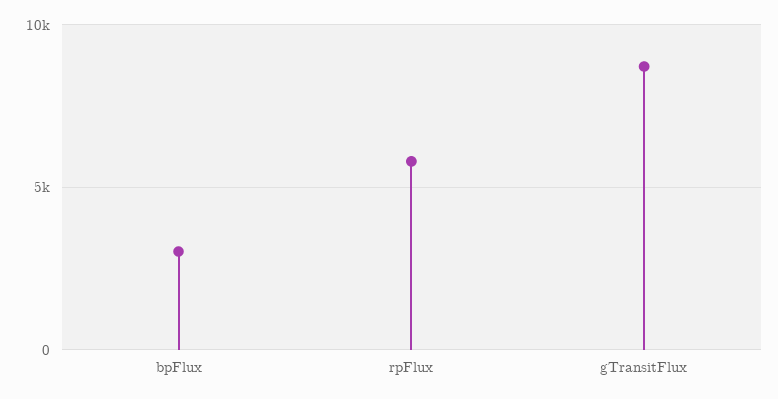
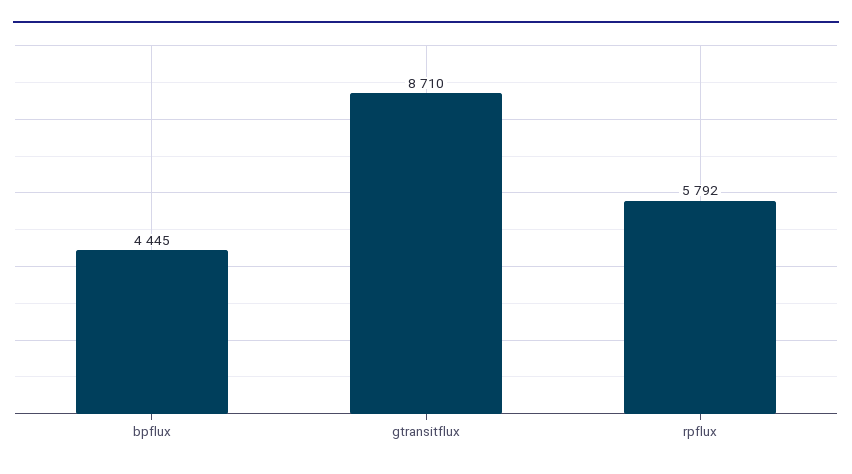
bpFlux: 3000 -> 4445

